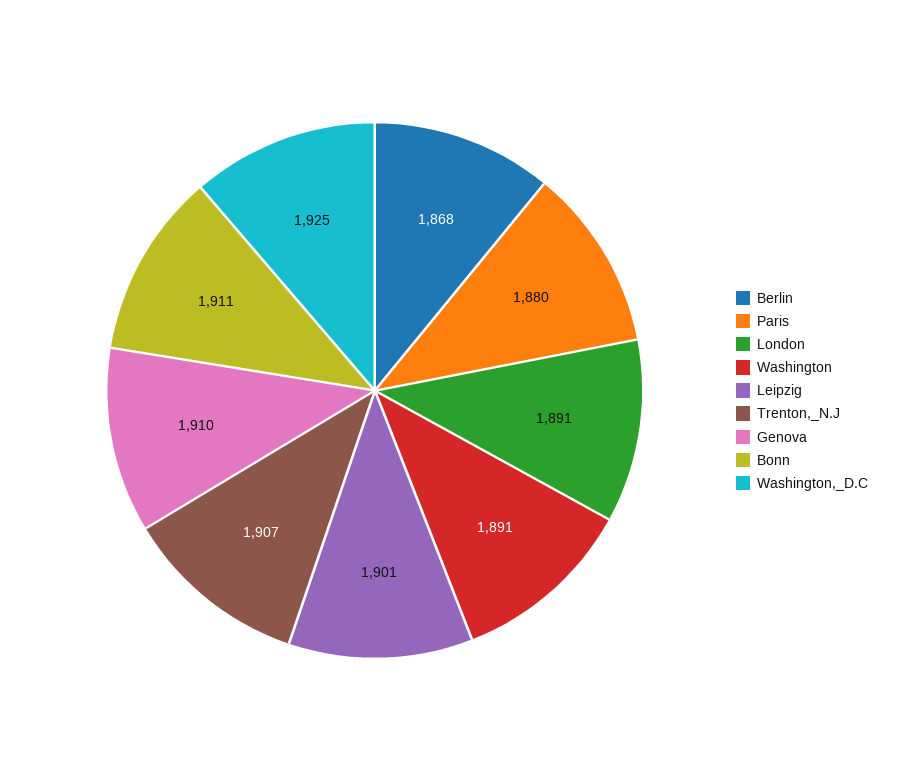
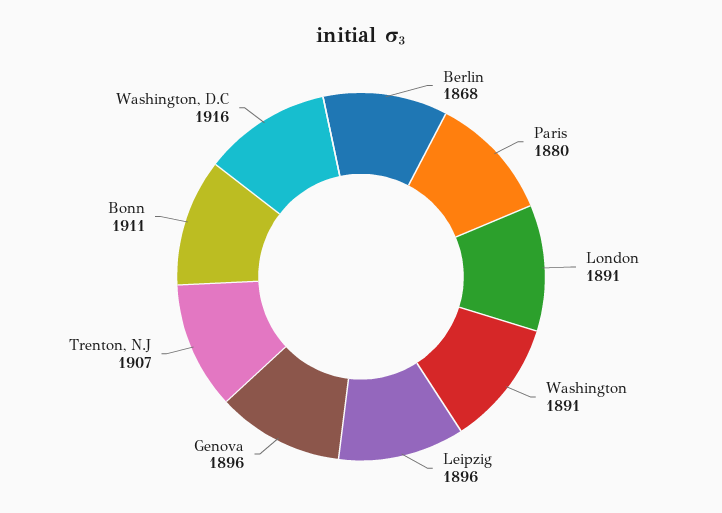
Leipzig: 1901 -> 1896
Genova: 1910 -> 1896
Washington,_D.C: 1925 -> 1916

